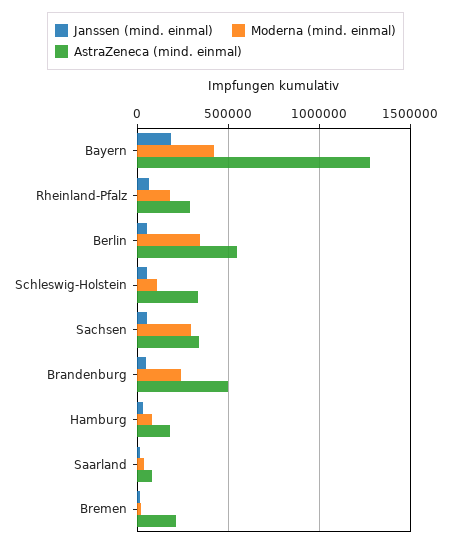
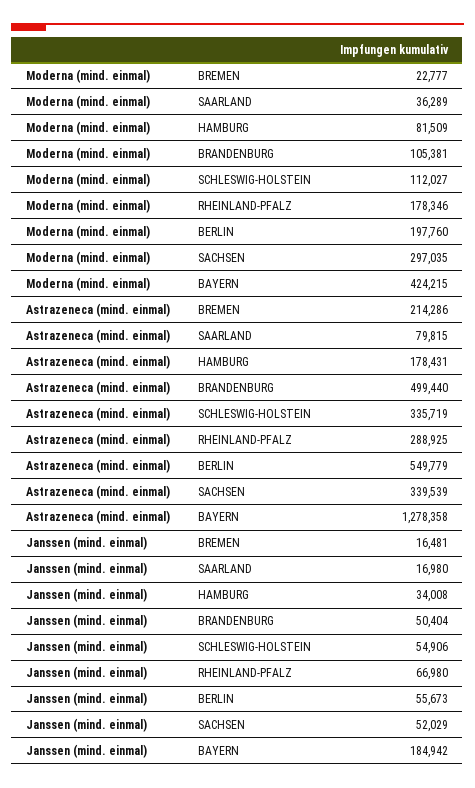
Moderna (mind. einmal), Berlin: 350000 -> 197760
Moderna (mind. einmal), Brandenburg: 250000 -> 105381

